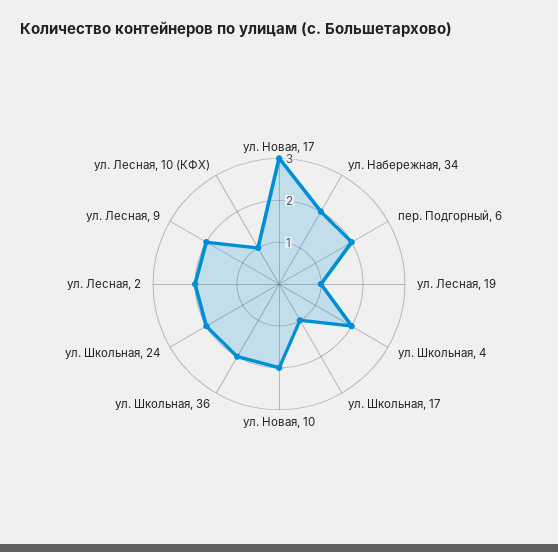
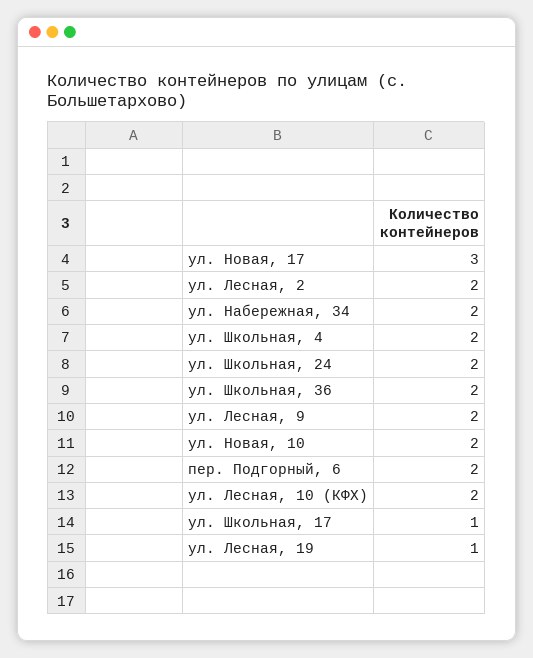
ул. Лесная, 10 (КФХ): 1 -> 2

